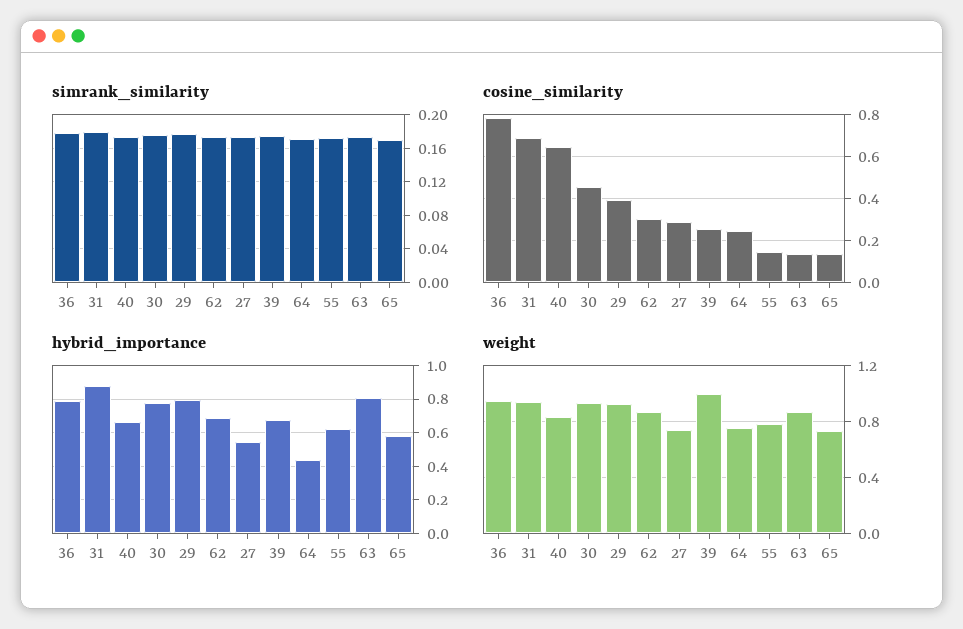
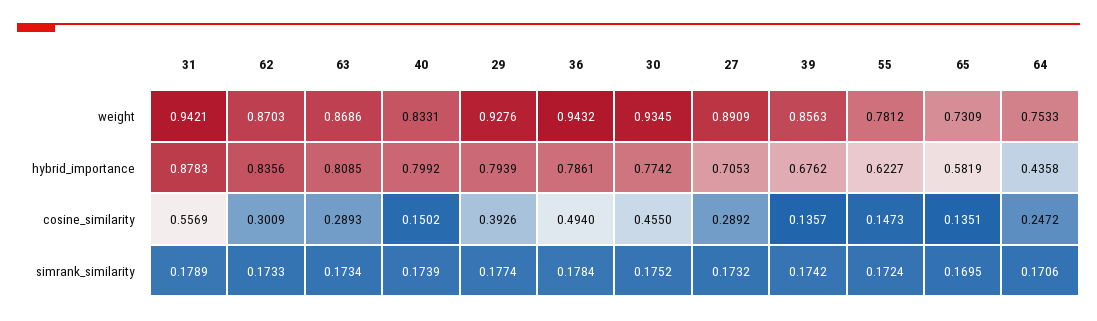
cosine_similarity, 36: 0.8 -> 0.494
cosine_similarity, 31: 0.7 -> 0.5569
cosine_similarity, 40: 0.65 -> 0.1502
cosine_similarity, 39: 0.25 -> 0.1357
cosine_similarity, 63: 0.15 -> 0.2893
hybrid_importance, 40: 0.65 -> 0.7992
hybrid_importance, 62: 0.7 -> 0.8356
hybrid_importance, 27: 0.55 -> 0.7053
weight, 27: 0.75 -> 0.8909
weight, 39: 1 -> 0.8563

